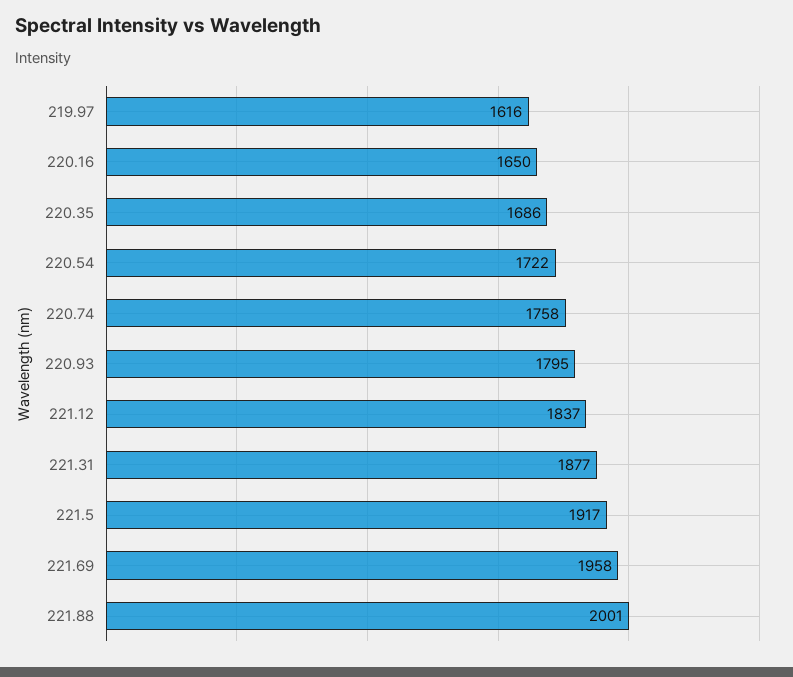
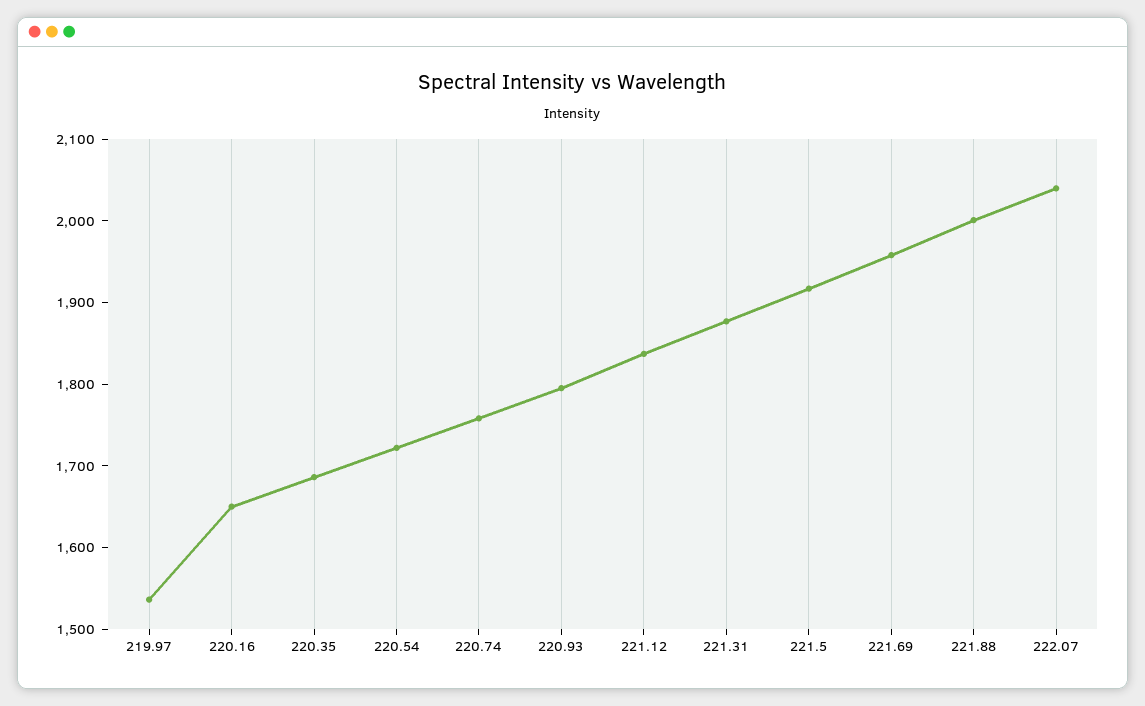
219.97: 1616 -> 1540
222.07: none -> 2040

